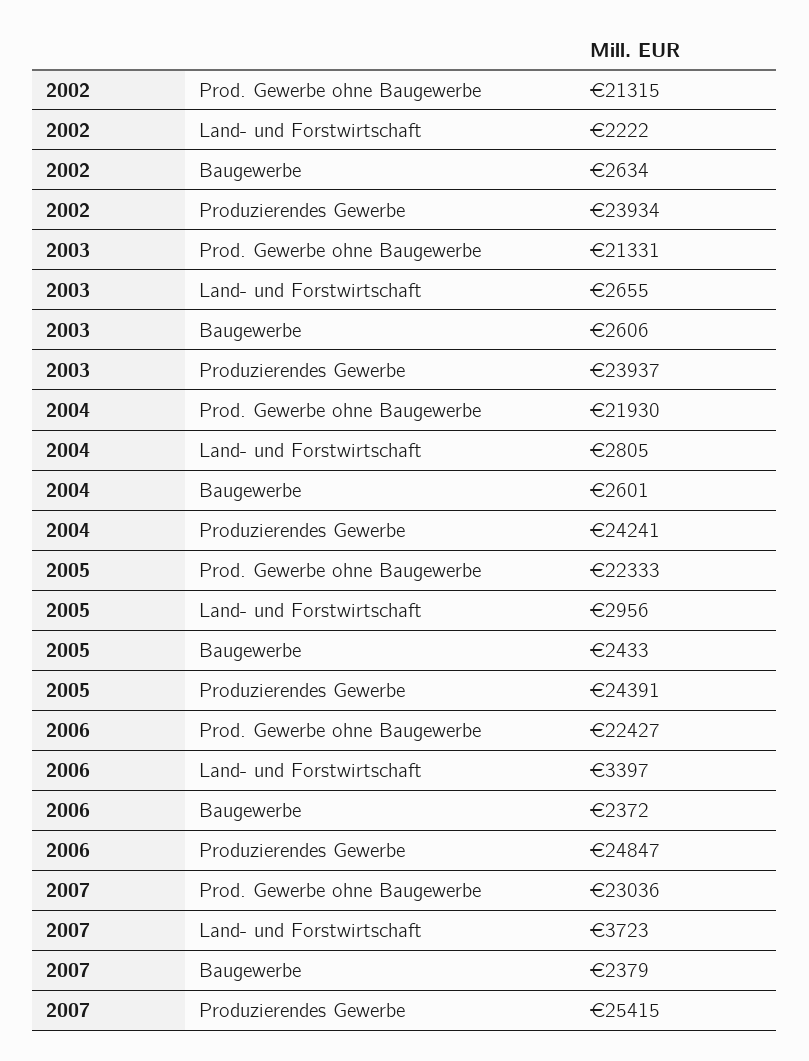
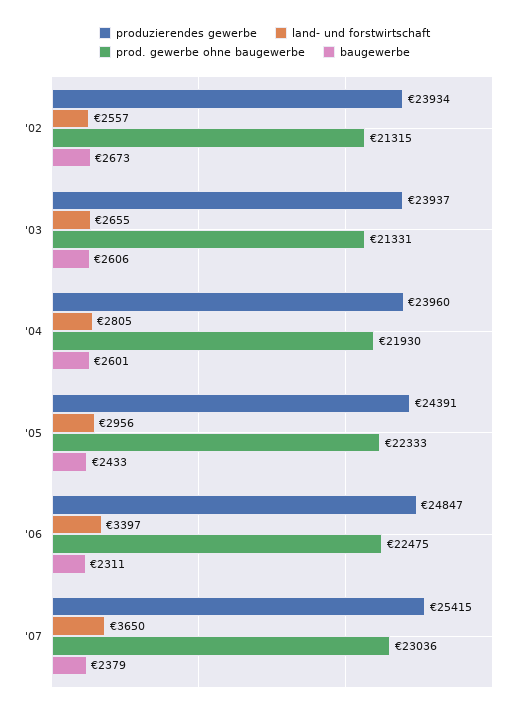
Land- und Forstwirtschaft, 2002: 2222 -> 2557
Baugewerbe, 2002: 2634 -> 2673
Produzierendes Gewerbe, 2004: 24241 -> 23960
Prod. Gewerbe ohne Baugewerbe, 2006: 22427 -> 22475
Baugewerbe, 2006: 2372 -> 2311
Land- und Forstwirtschaft, 2007: 3723 -> 3650

